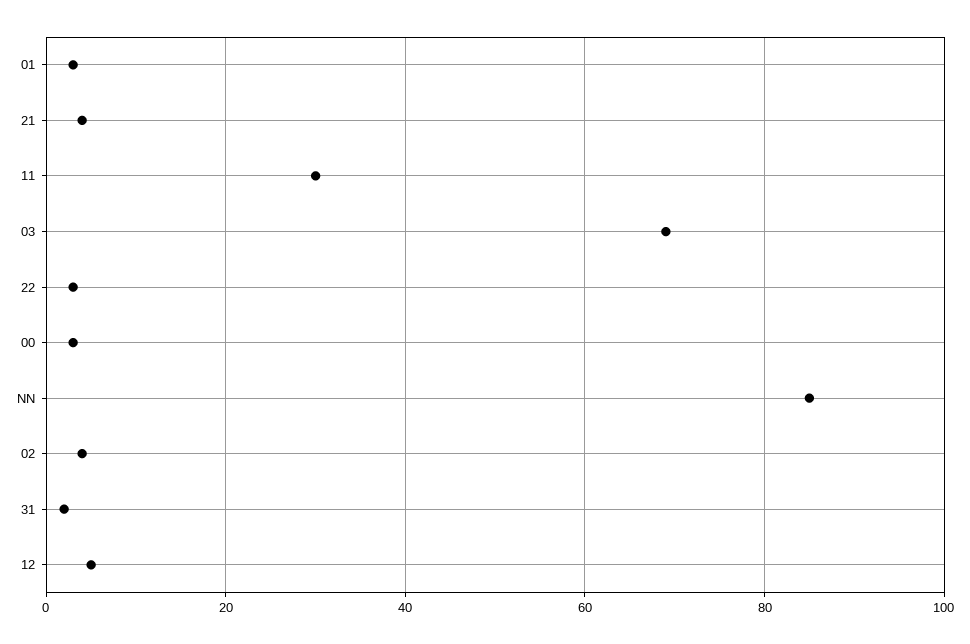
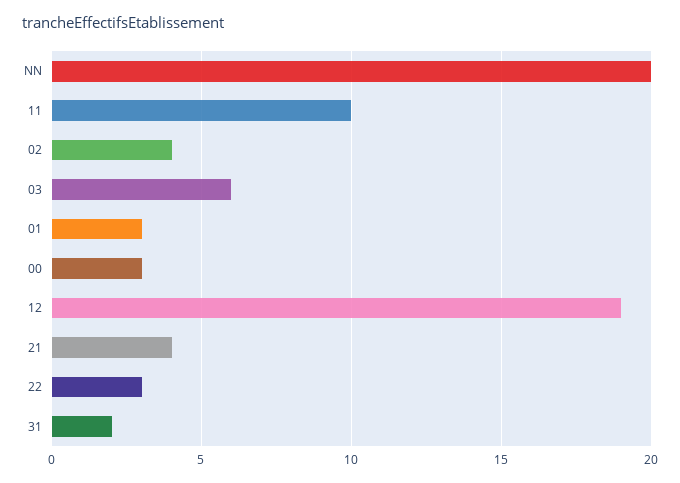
11: 30 -> 10
03: 70 -> 6
NN: 85 -> 20
12: 5 -> 19

